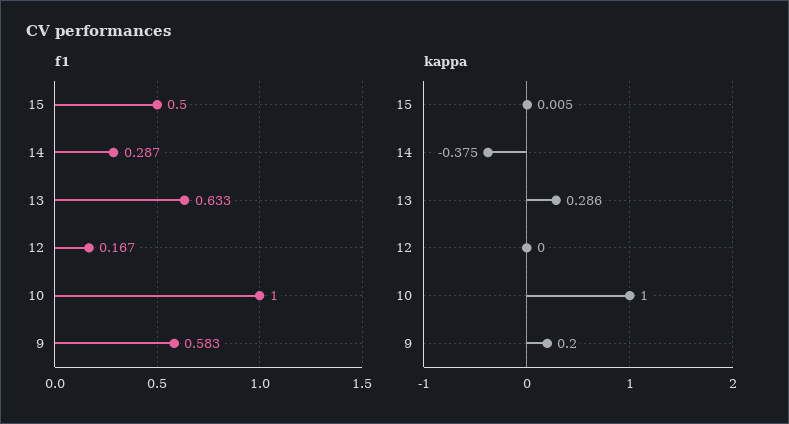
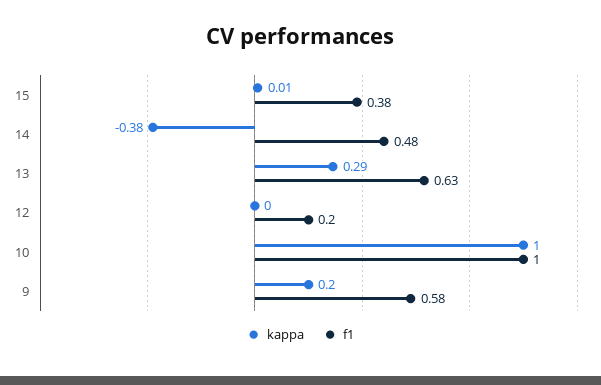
f1, 15: 0.5 -> 0.38
f1, 14: 0.287 -> 0.48
f1, 12: 0.167 -> 0.2

